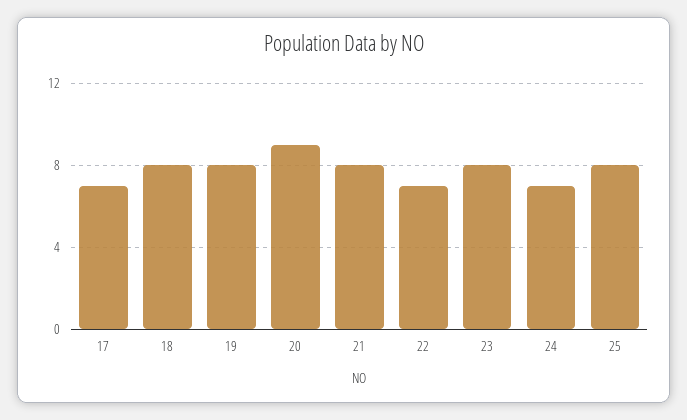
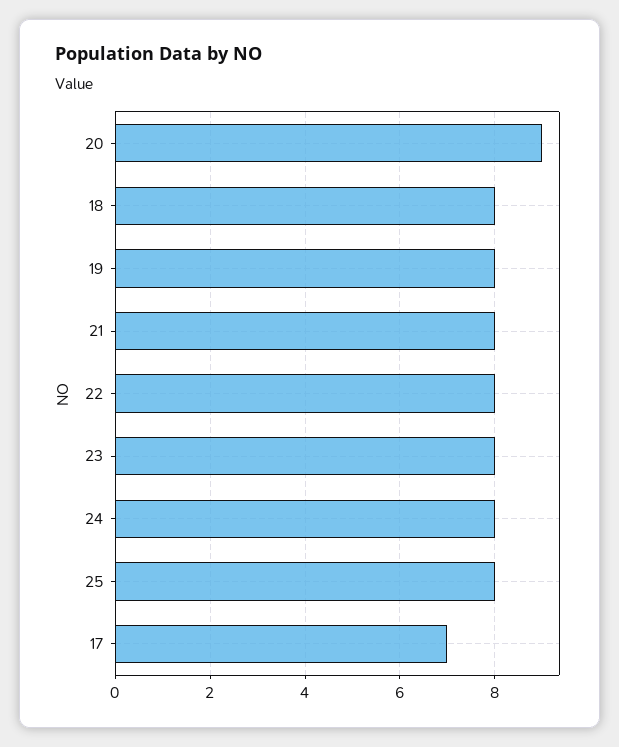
22: 7 -> 8
24: 7 -> 8

